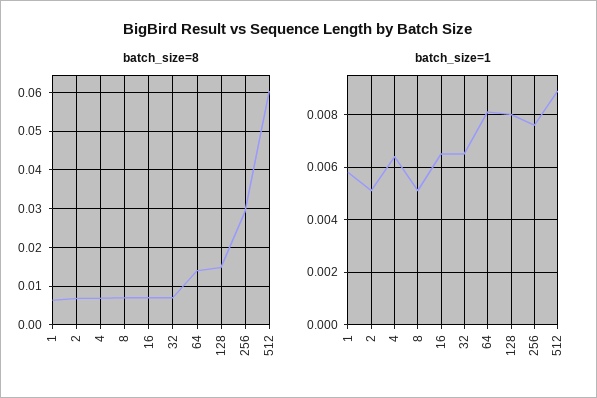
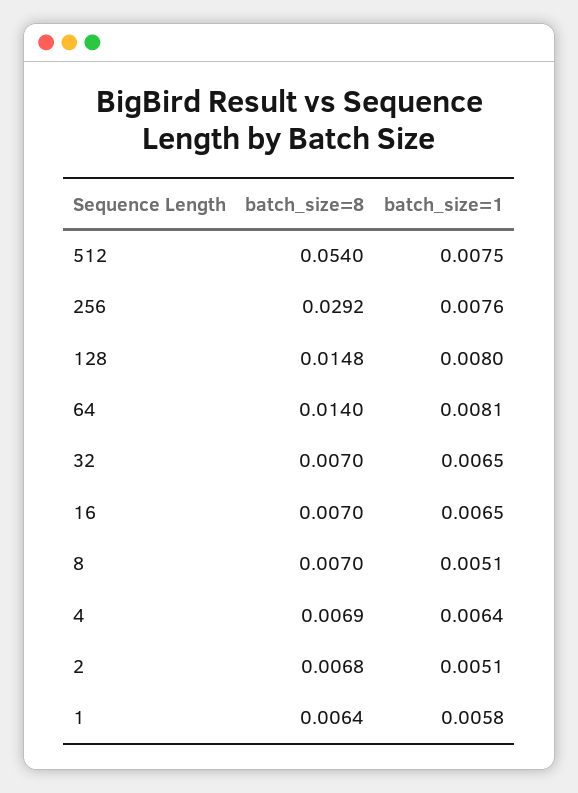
batch_size=8, 512: 0.06 -> 0.054
batch_size=1, 512: 0.009 -> 0.0075

